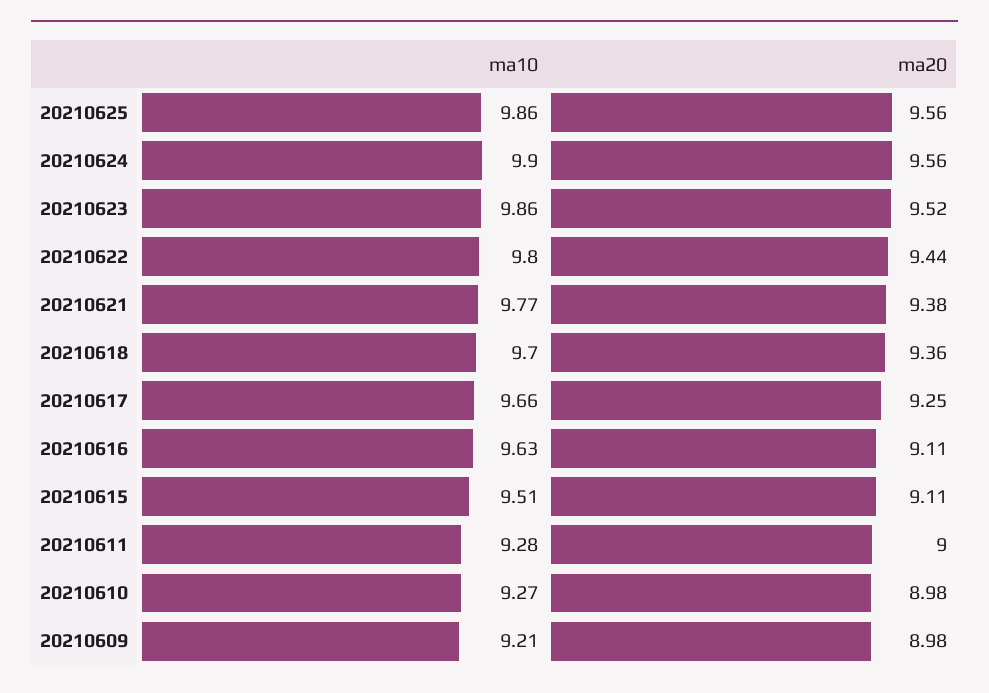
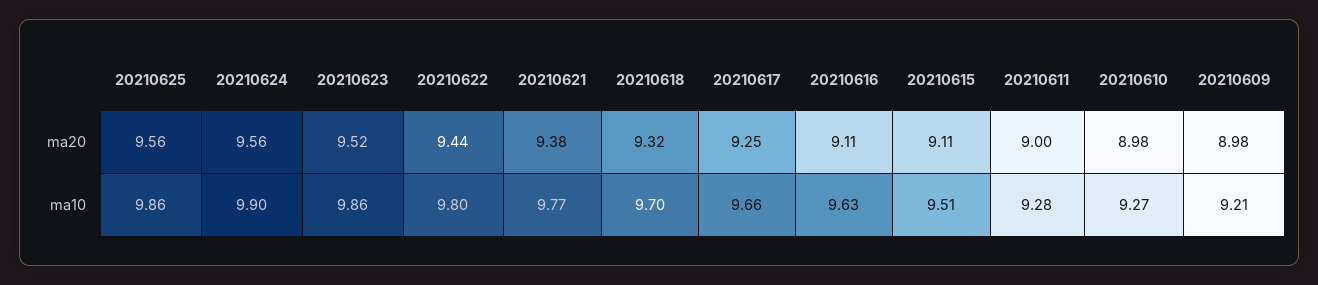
ma20, 20210618: 9.36 -> 9.32

